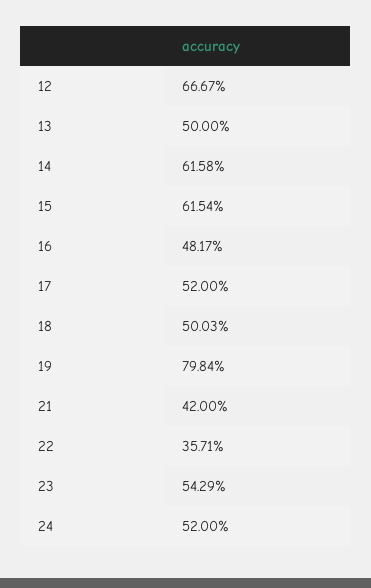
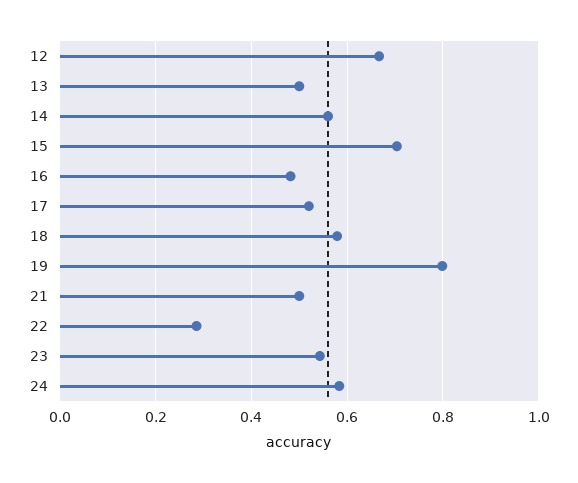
14: 0.6158 -> 0.56
15: 0.6154 -> 0.7
18: 0.5003 -> 0.58
21: 0.42 -> 0.5
22: 0.3571 -> 0.28
24: 0.52 -> 0.58

